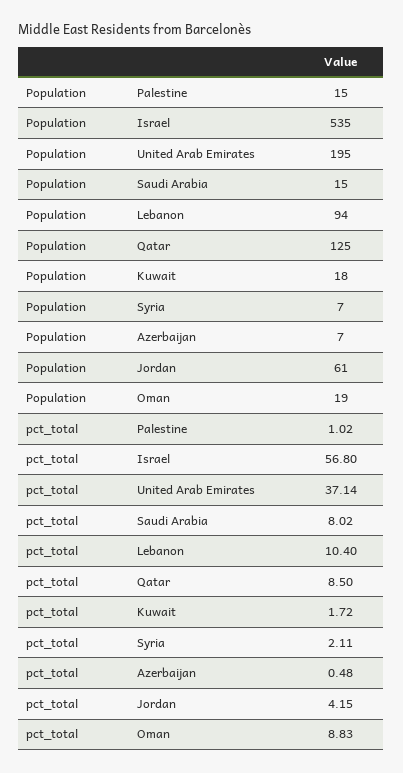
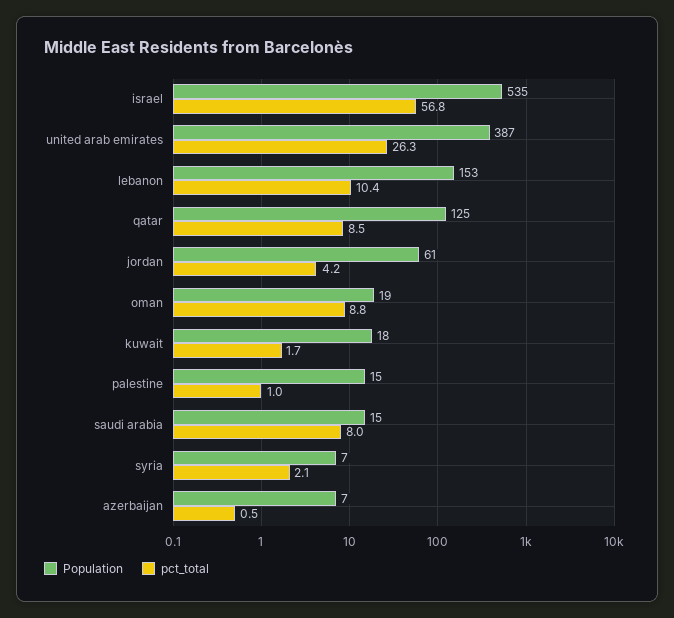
Population, United Arab Emirates: 195 -> 387
Population, Lebanon: 94 -> 153
pct_total, United Arab Emirates: 37.14 -> 26.3

